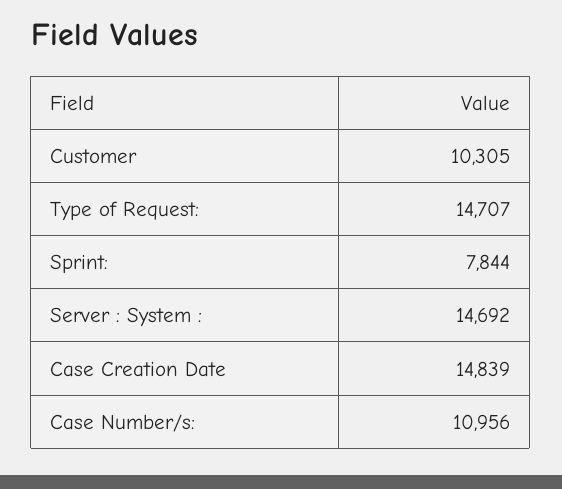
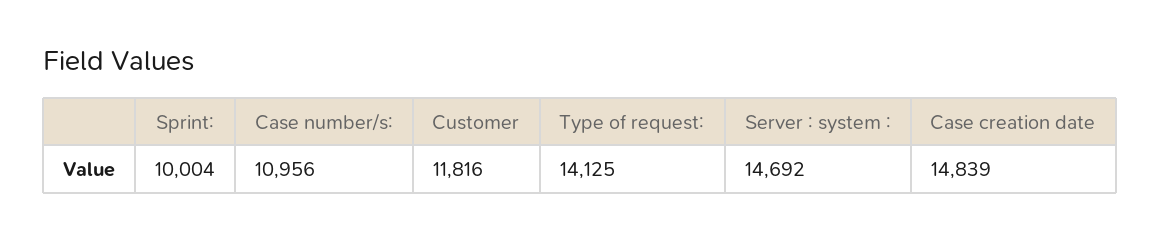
Customer: 10305 -> 11816
Type of Request:: 14707 -> 14125
Sprint:: 7844 -> 10004

